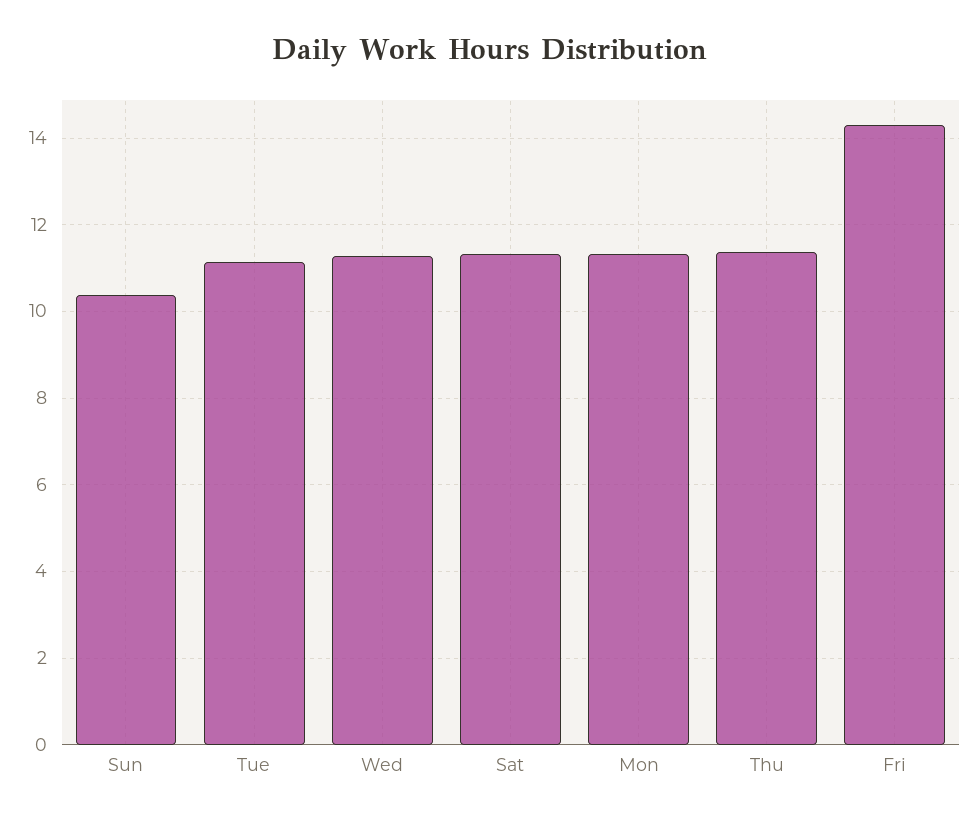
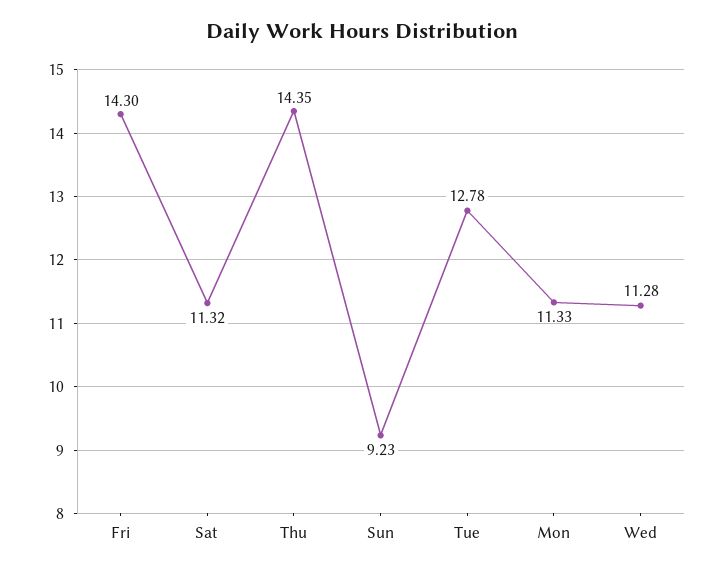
Sun: 10.4 -> 9.23
Tue: 11.2 -> 12.78
Thu: 11.4 -> 14.35

